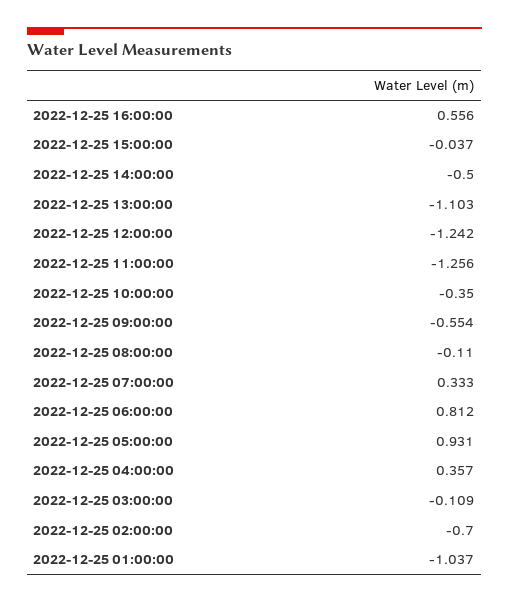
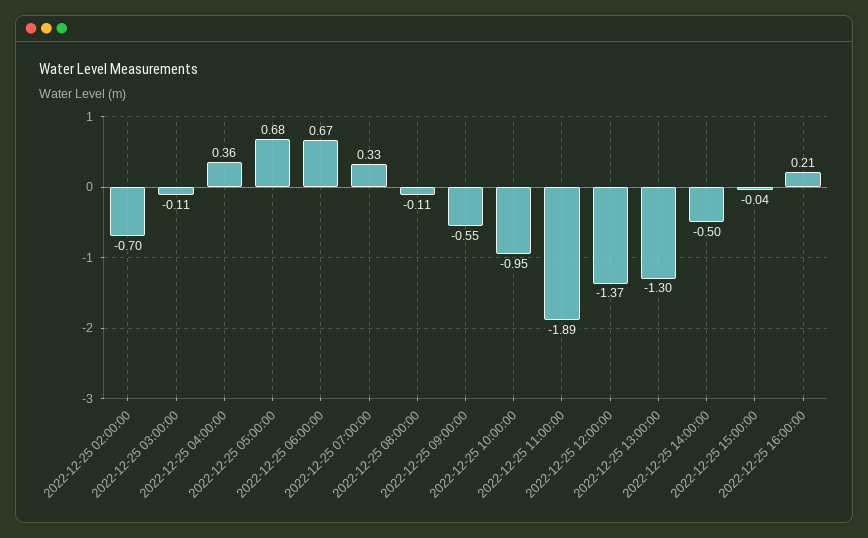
2022-12-25 16:00:00: 0.556 -> 0.21
2022-12-25 13:00:00: -1.103 -> -1.3
2022-12-25 12:00:00: -1.242 -> -1.37
2022-12-25 11:00:00: -1.256 -> -1.89
2022-12-25 10:00:00: -0.35 -> -0.95
2022-12-25 06:00:00: 0.812 -> 0.67
2022-12-25 05:00:00: 0.931 -> 0.68
2022-12-25 01:00:00: -1.037 -> none

